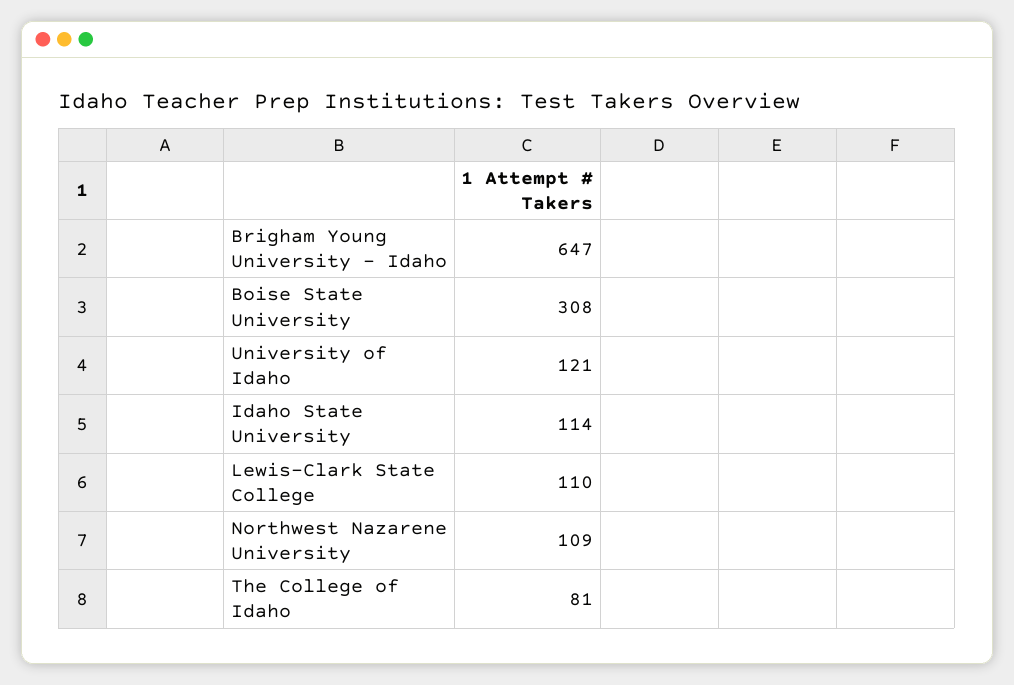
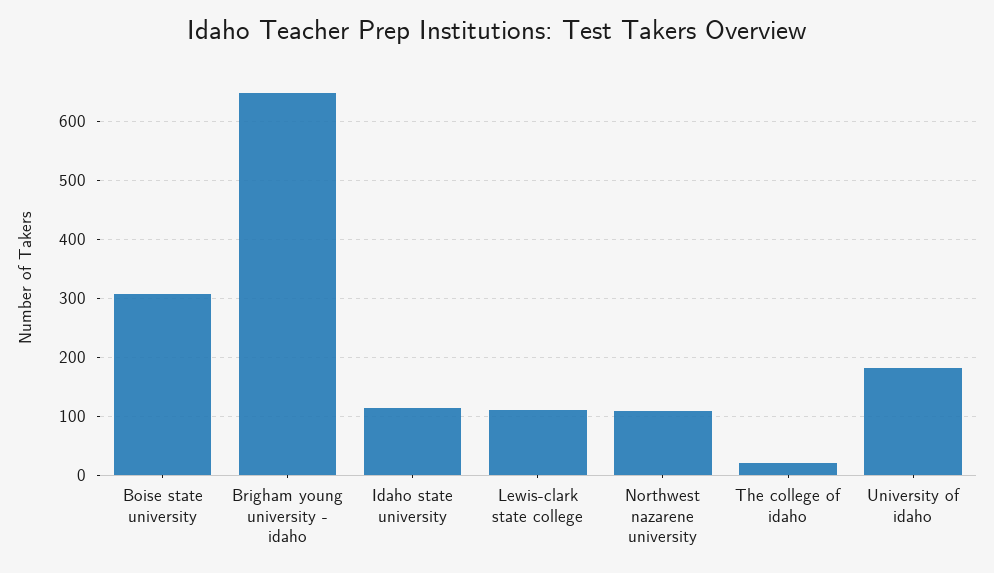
University of Idaho: 121 -> 180
The College of Idaho: 81 -> 20

